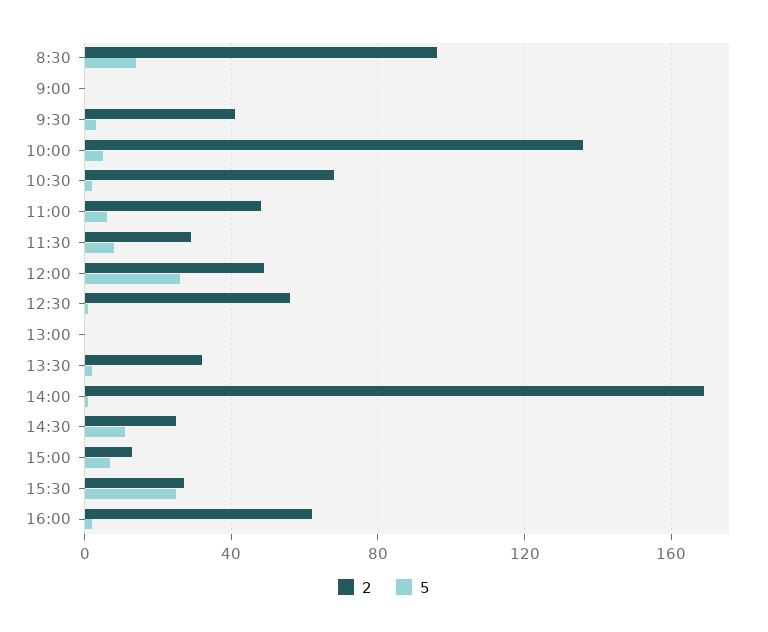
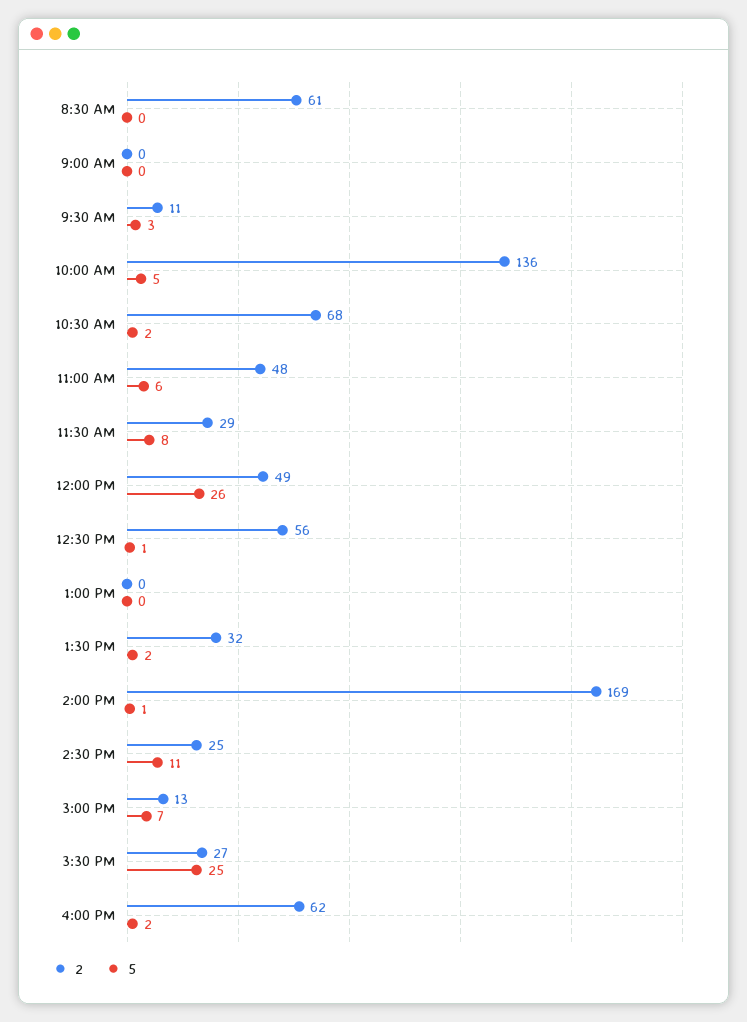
2, 8:30: 95 -> 61
5, 8:30: 15 -> 0
2, 9:30: 40 -> 11

